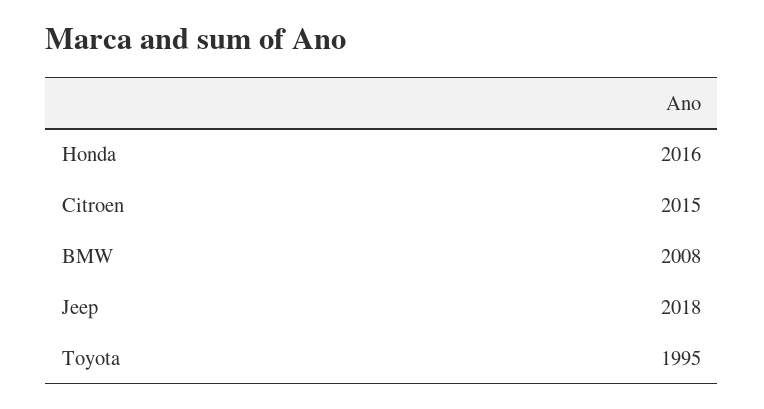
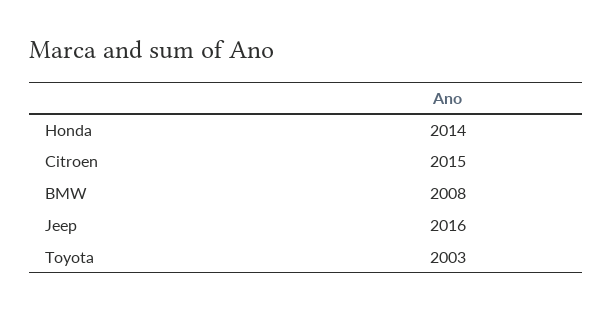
Honda: 2016 -> 2014
Jeep: 2018 -> 2016
Toyota: 1995 -> 2003

